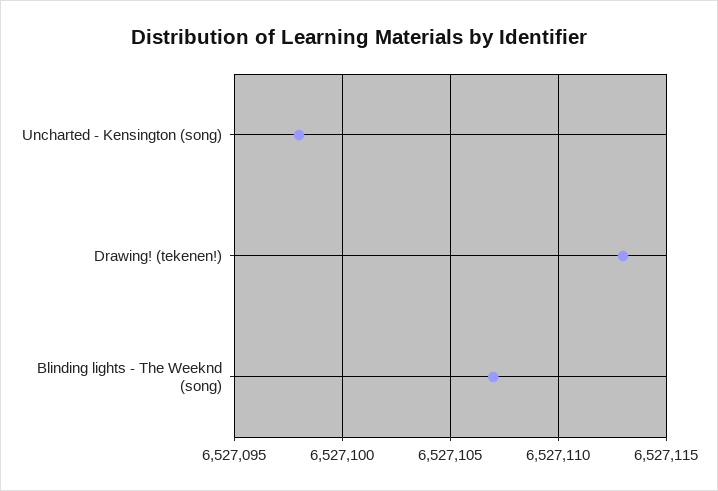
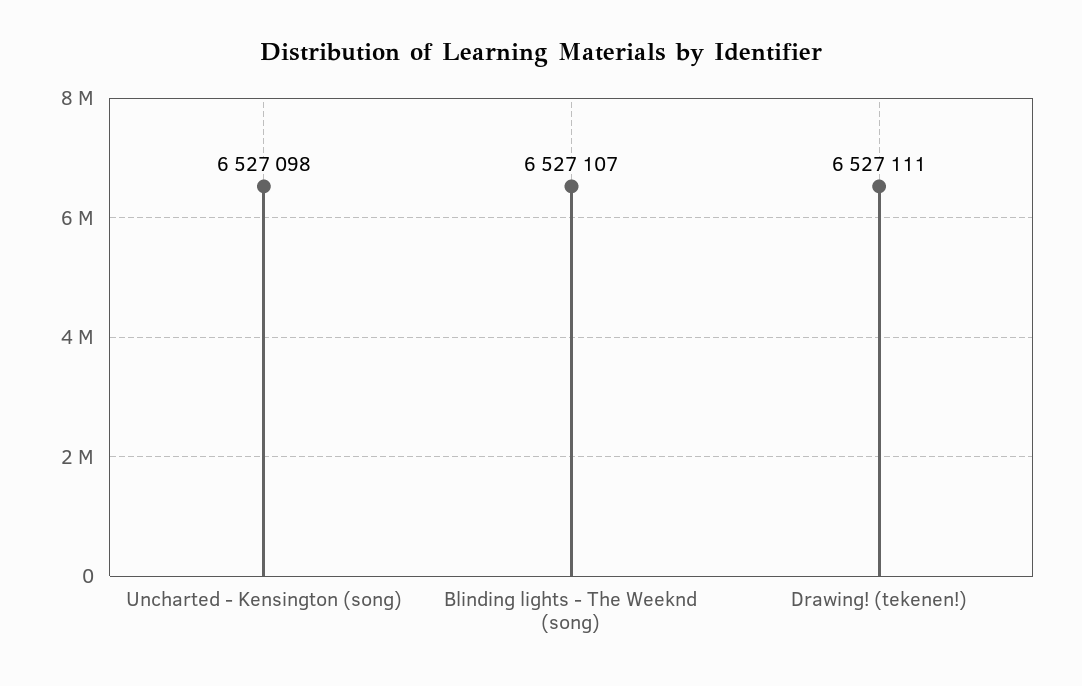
Drawing! (tekenen!): 6527113 -> 6527111

